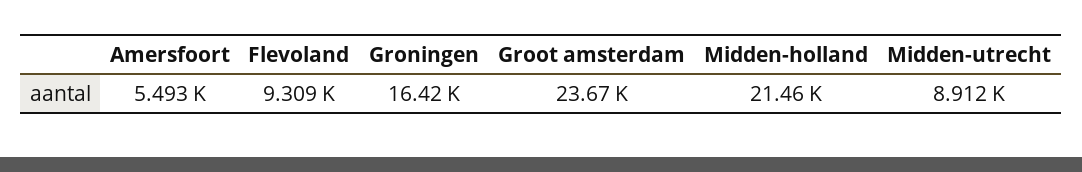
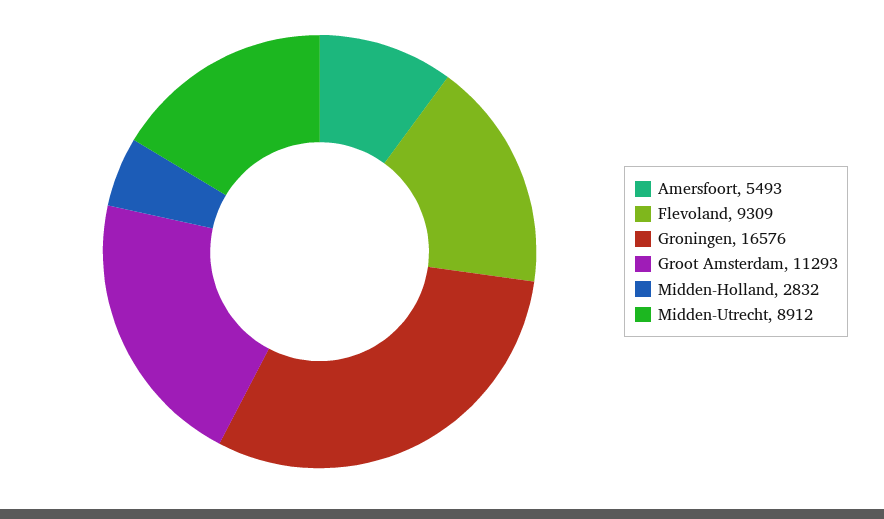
Groningen: 16420 -> 16576
Groot amsterdam: 23670 -> 11293
Midden-holland: 21460 -> 2832

